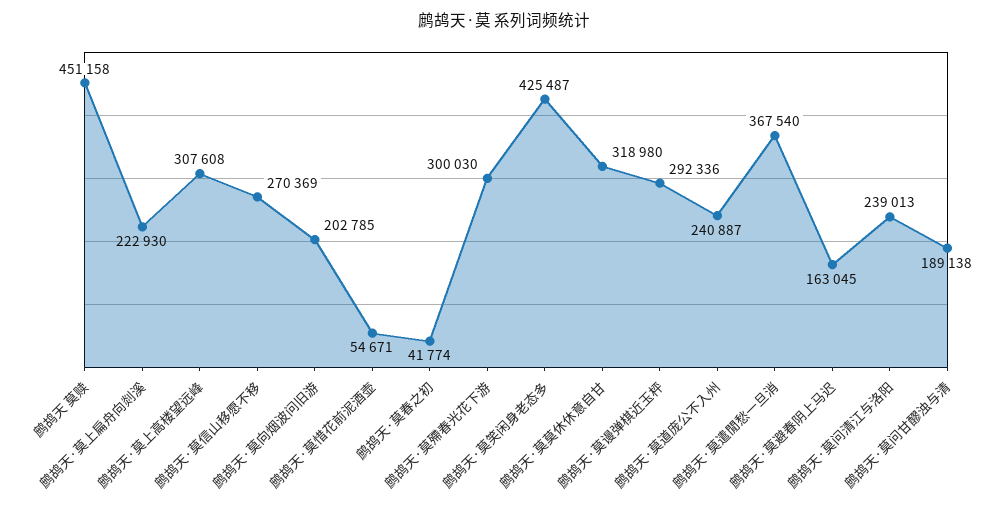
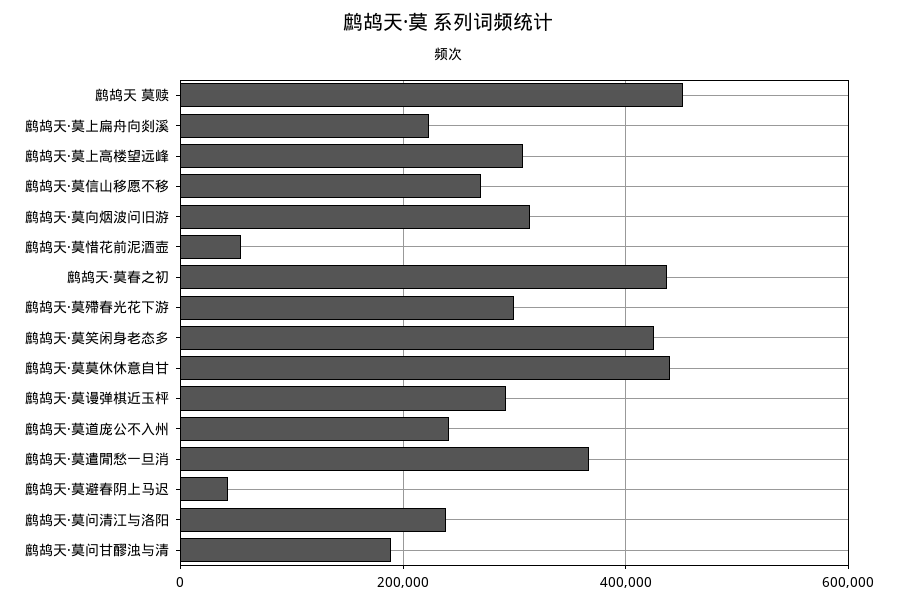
鹧鸪天·莫向烟波问旧游: 202785 -> 320000
鹧鸪天·莫春之初: 41774 -> 440000
鹧鸪天·莫莫休休意自甘: 318980 -> 440000
鹧鸪天·莫避春阴上马迟: 163045 -> 40000

